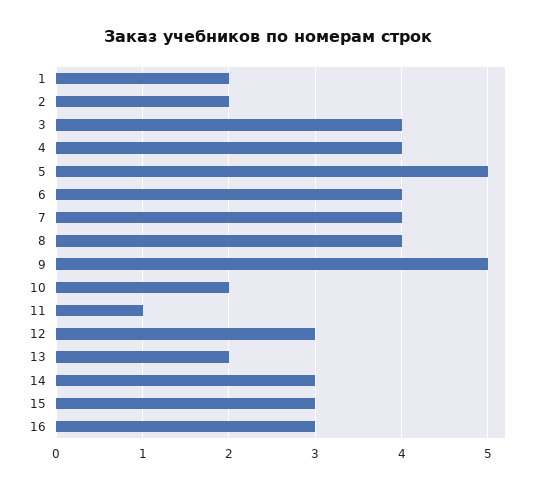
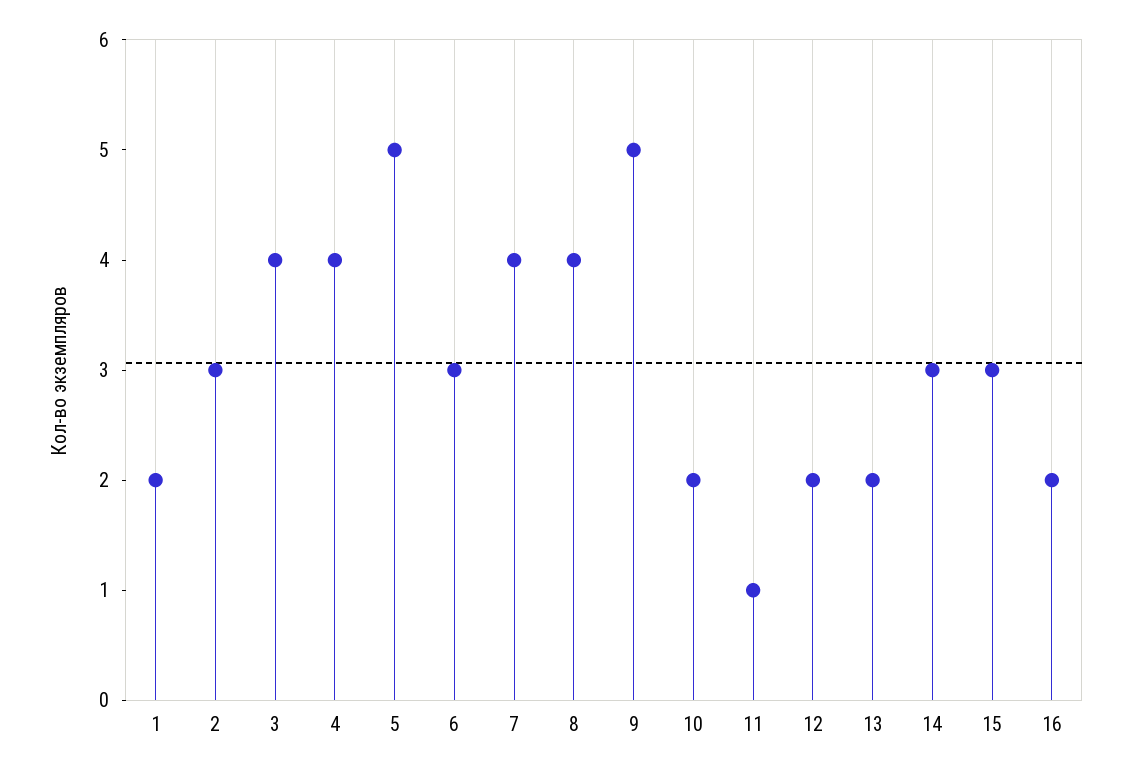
2: 2 -> 3
6: 4 -> 3
12: 3 -> 2
16: 3 -> 2

